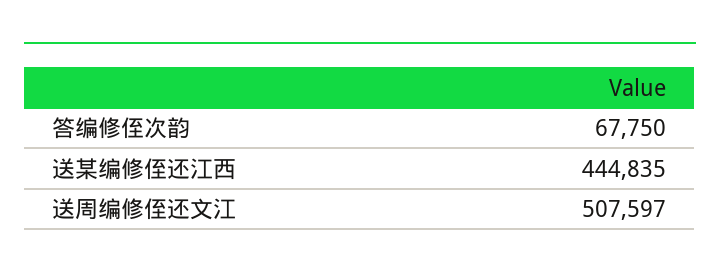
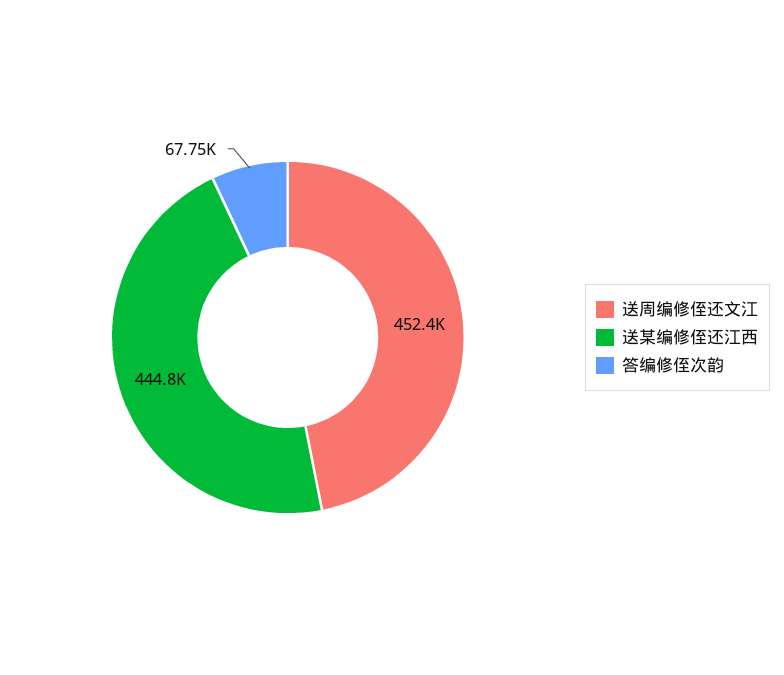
送周编修侄还文江: 507597 -> 452400

